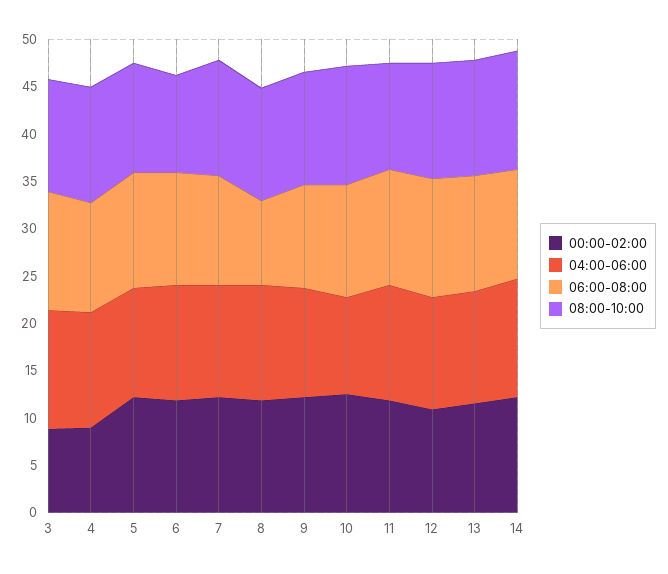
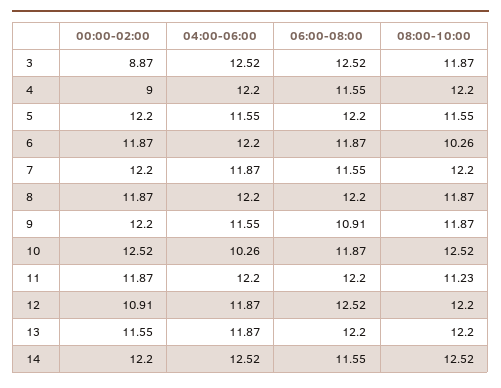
06:00-08:00, 8: 9 -> 12.2

